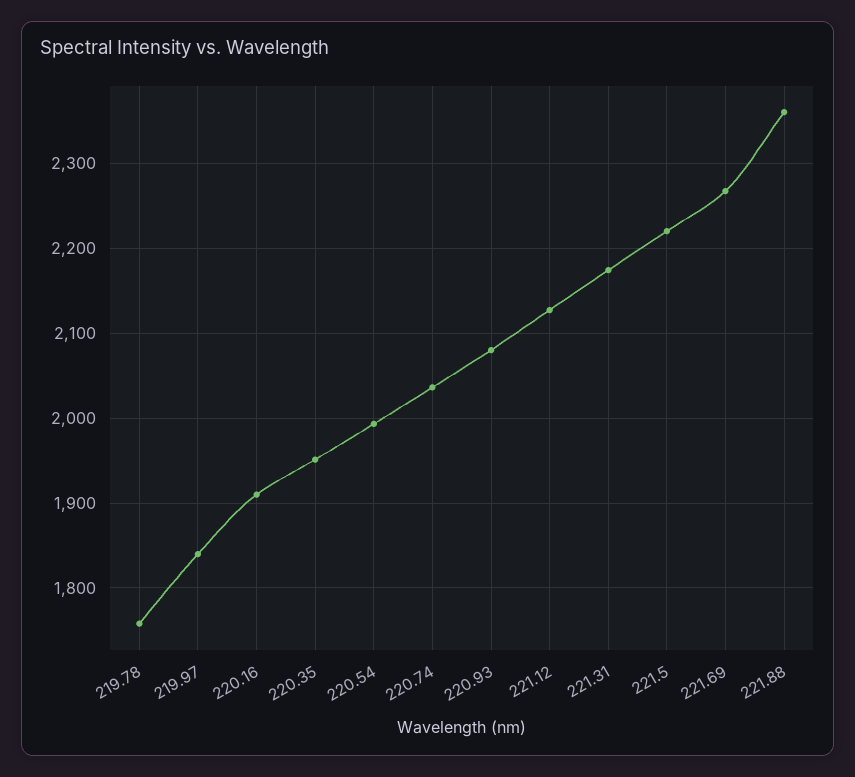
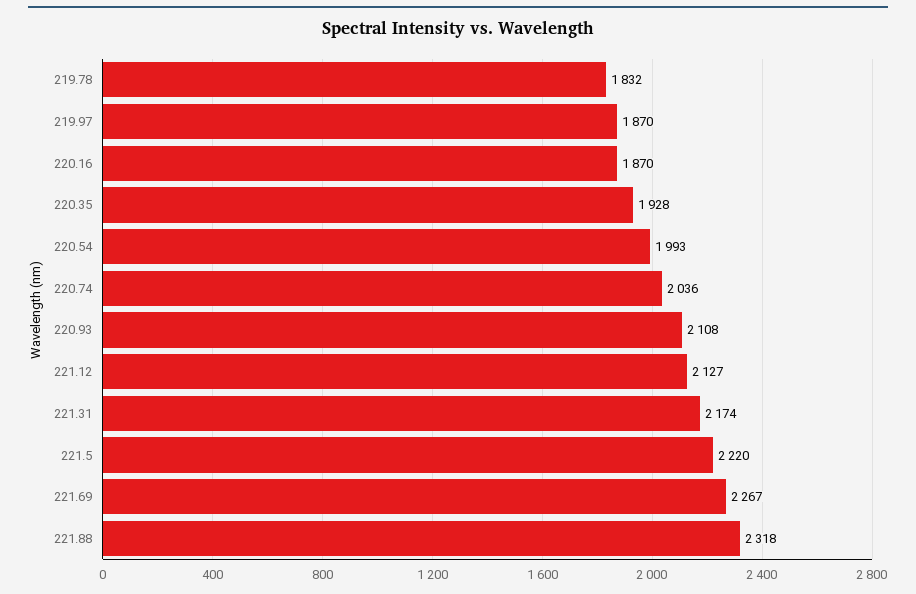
219.78: 1760 -> 1832
219.97: 1840 -> 1870
220.16: 1910 -> 1870
220.35: 1950 -> 1928
220.93: 2080 -> 2108
221.88: 2360 -> 2318

